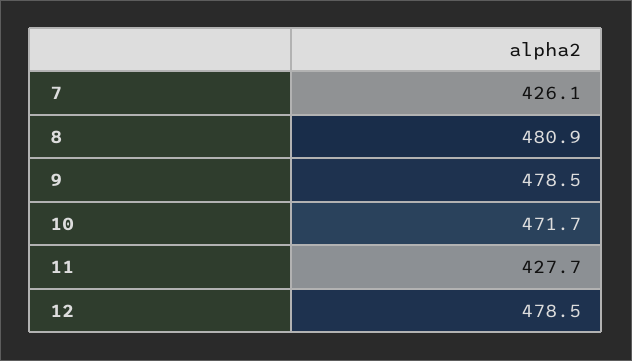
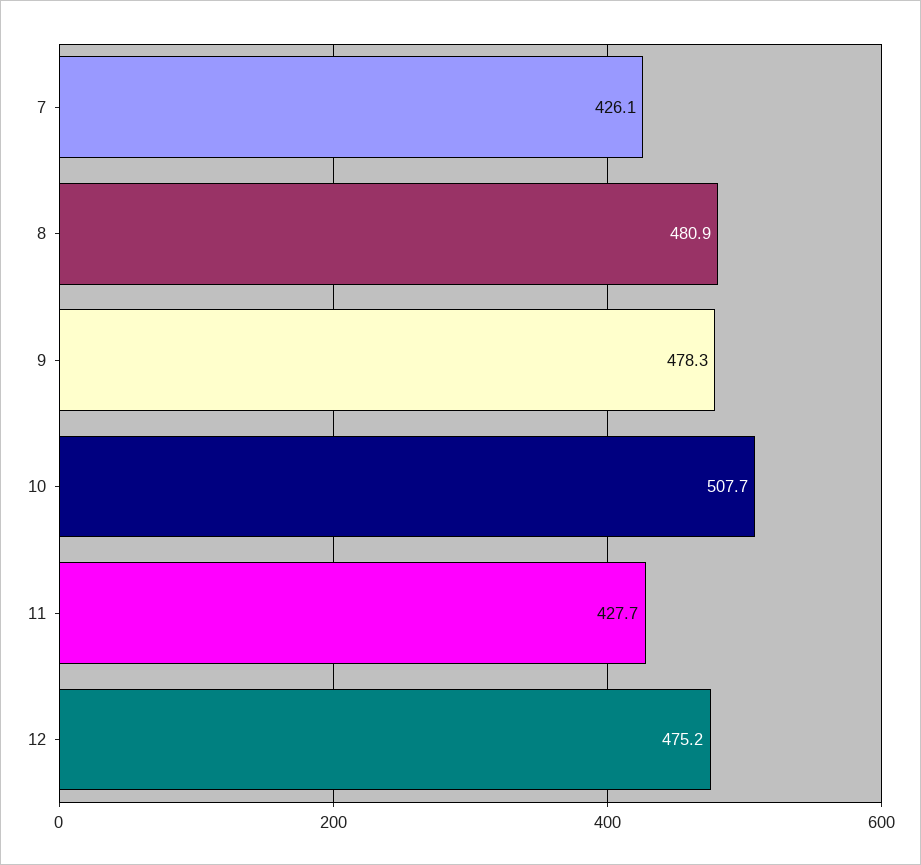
9: 478.5 -> 478.3
10: 471.7 -> 507.7
12: 478.5 -> 475.2

